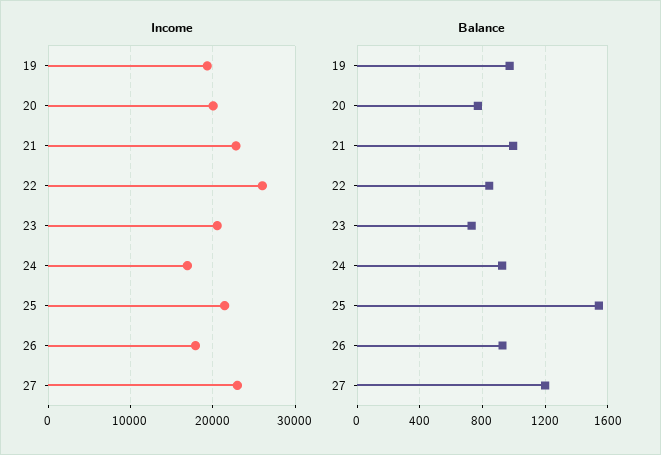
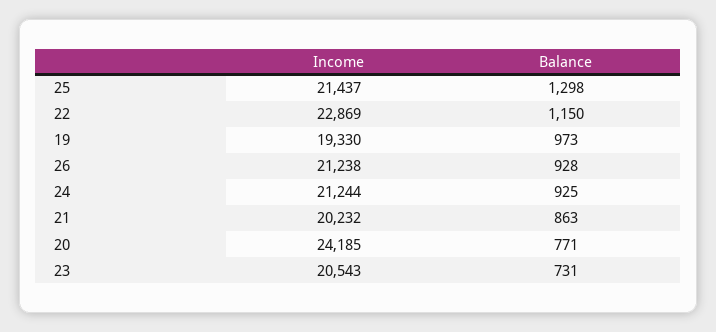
Income, 20: 20000 -> 24185
Income, 21: 23000 -> 20232
Income, 22: 26000 -> 22869
Income, 24: 17000 -> 21244
Income, 26: 18000 -> 21238
Income, 27: 23000 -> none
Balance, 21: 1000 -> 863
Balance, 22: 850 -> 1150
Balance, 25: 1550 -> 1298
Balance, 27: 1200 -> none

